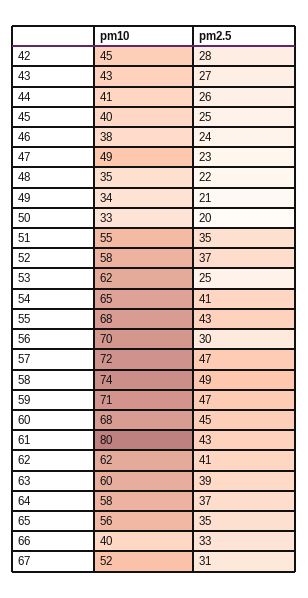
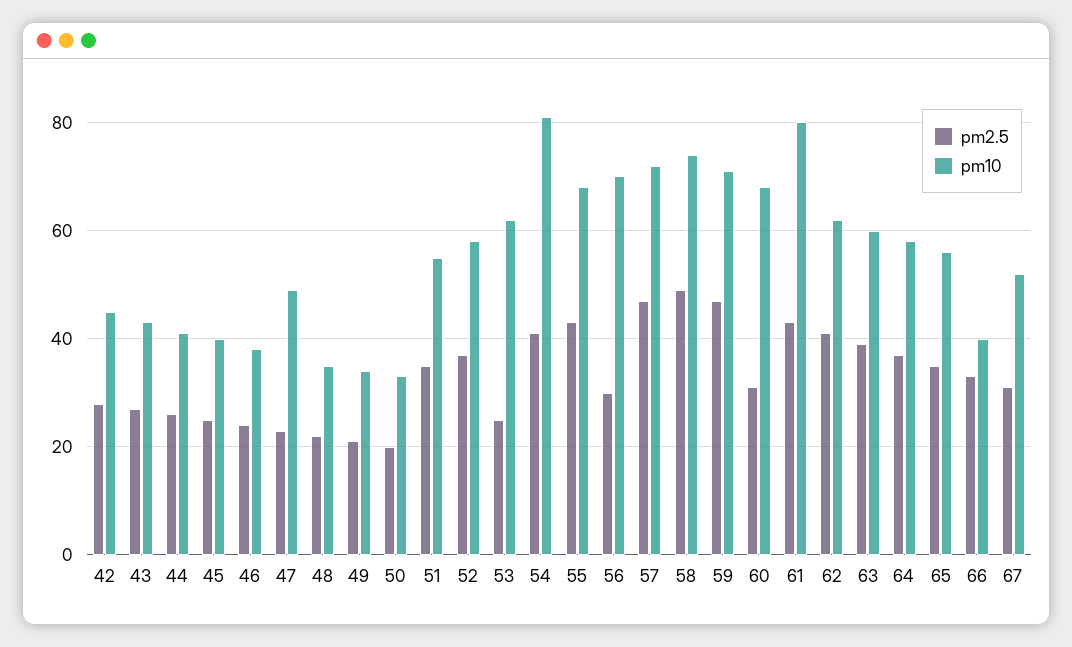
pm10, 54: 65 -> 80
pm2.5, 60: 45 -> 30

